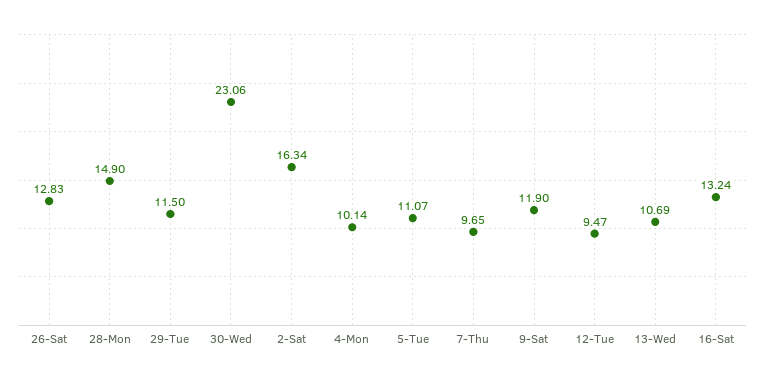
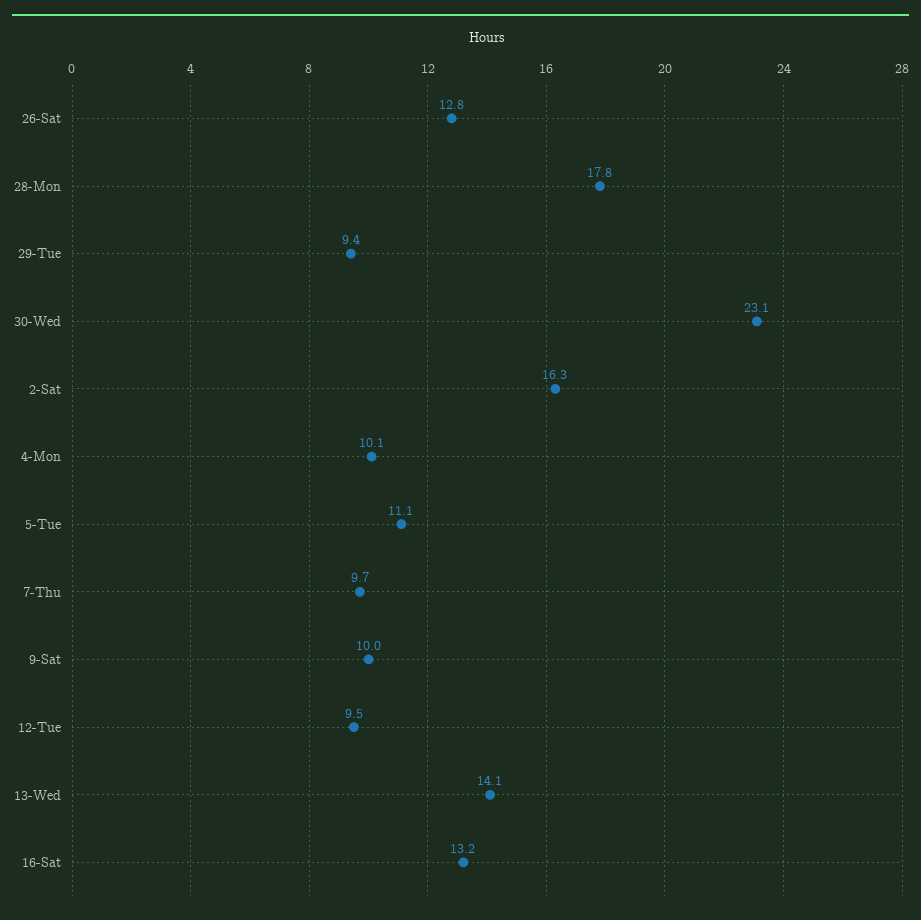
28-Mon: 14.9 -> 17.8
29-Tue: 11.5 -> 9.4
9-Sat: 11.9 -> 10
13-Wed: 10.69 -> 14.1

